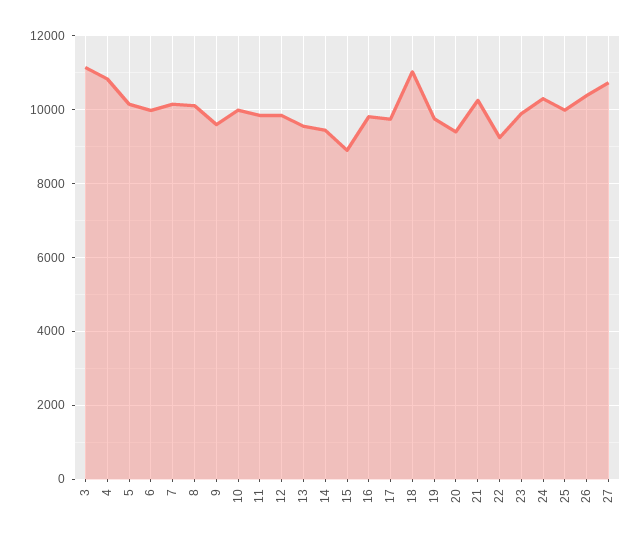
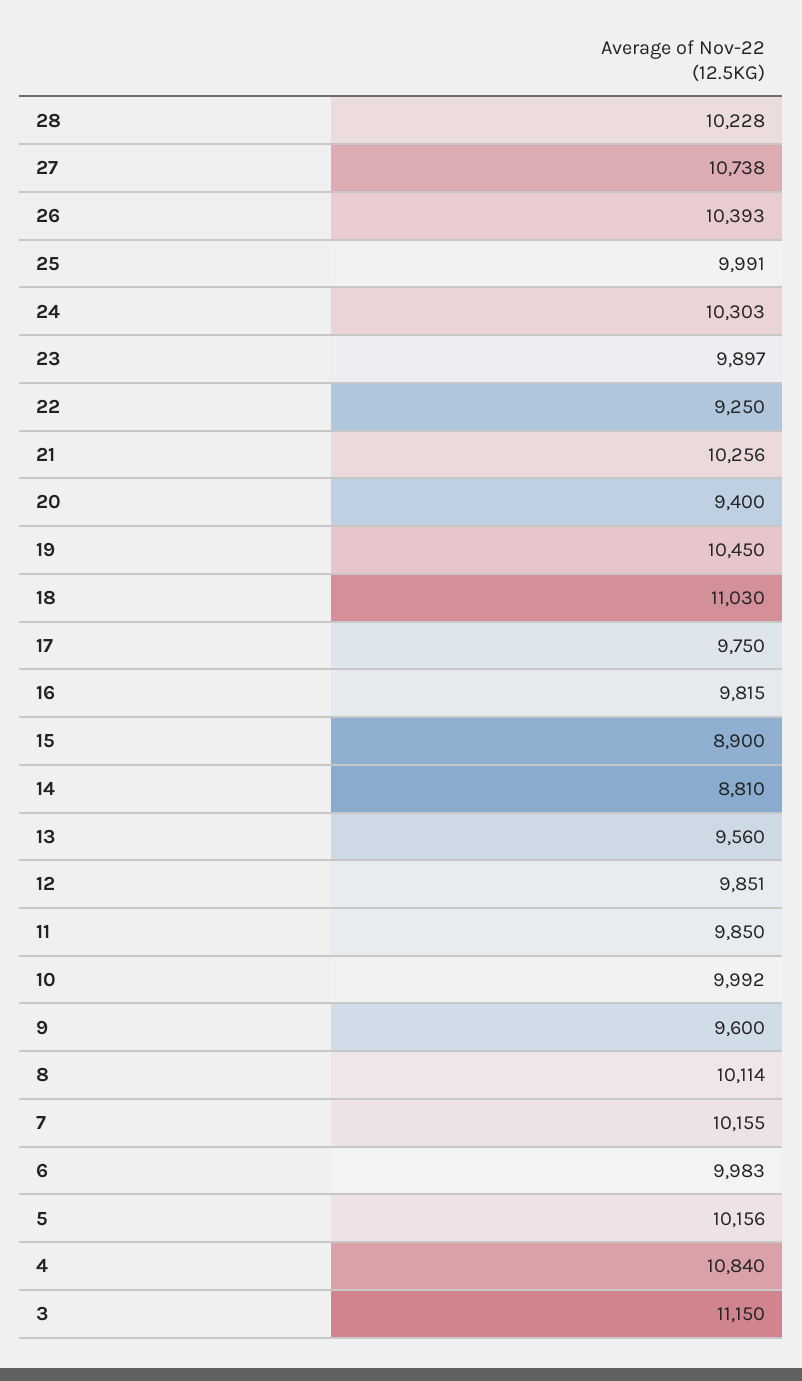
14: 9400 -> 8810
19: 9800 -> 10450
28: none -> 10228

